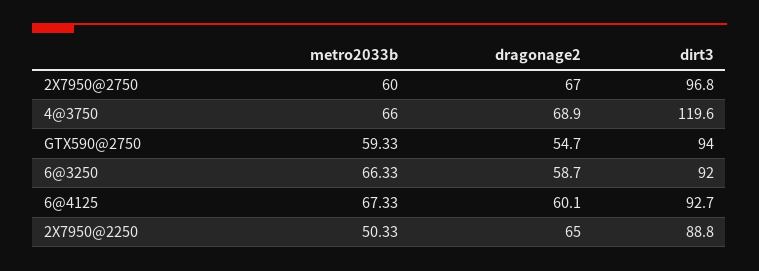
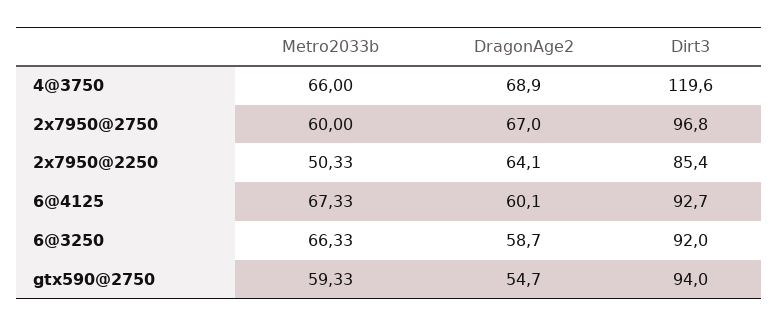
dragonage2, 2X7950@2250: 65 -> 64.1
dirt3, 2X7950@2250: 88.8 -> 85.4

